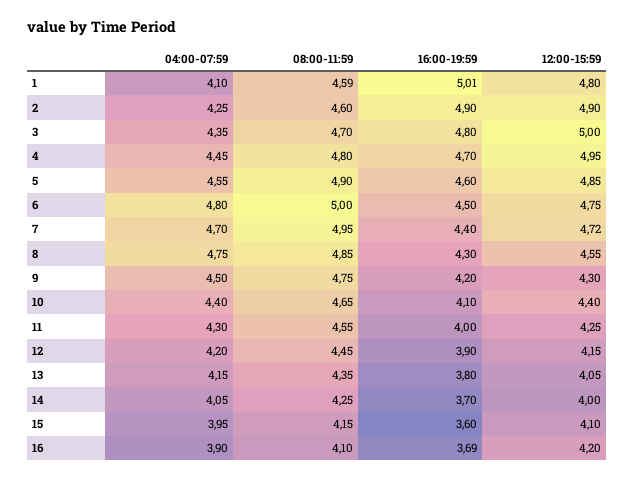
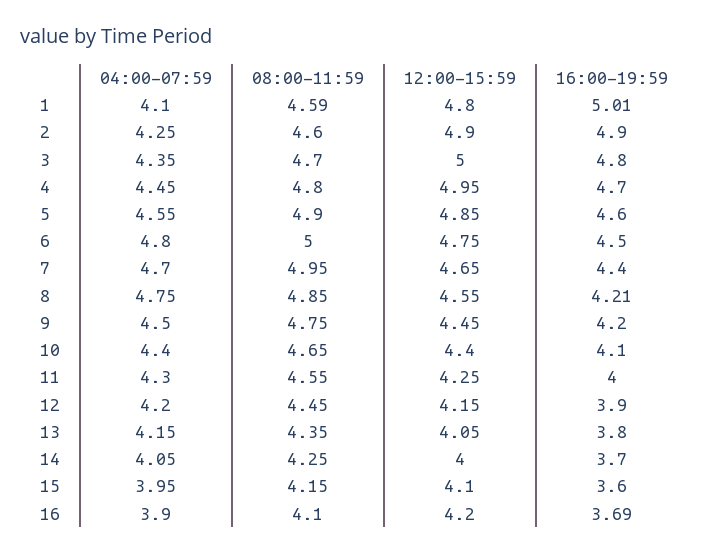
12:00-15:59, 7: 4.72 -> 4.65
16:00-19:59, 8: 4.3 -> 4.21
12:00-15:59, 9: 4.3 -> 4.45

